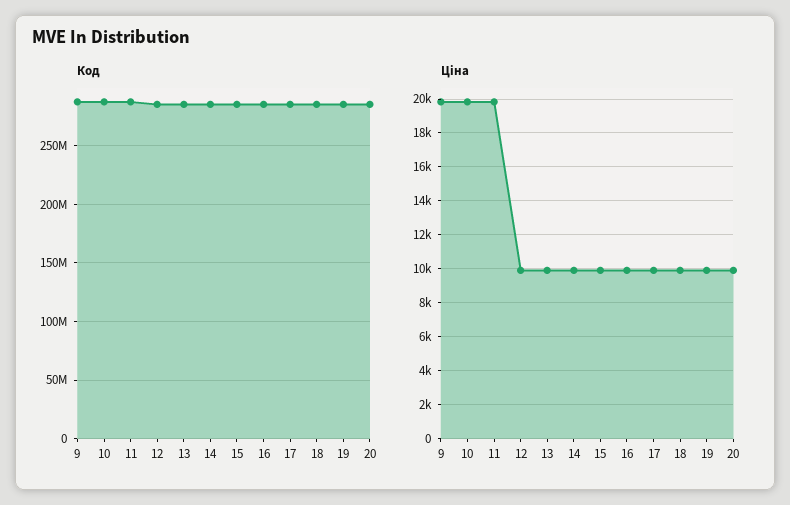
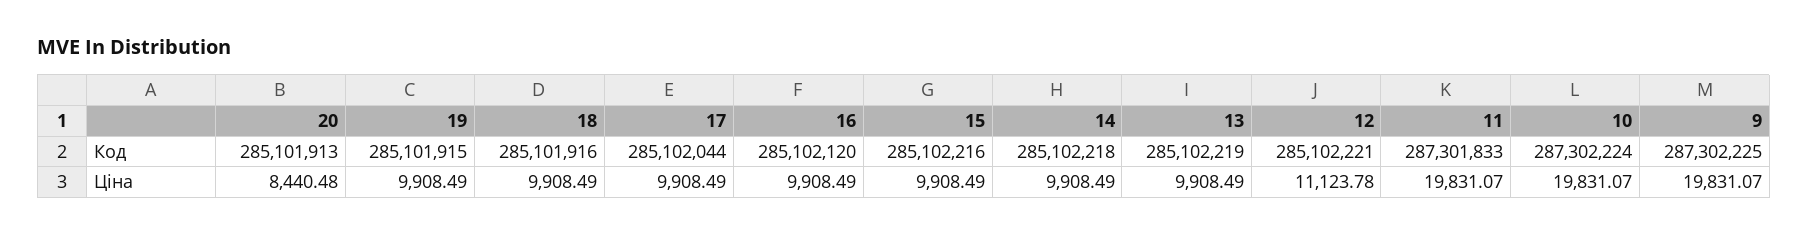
Ціна, 12: 10000 -> 11123.78
Ціна, 20: 10000 -> 8440.48

